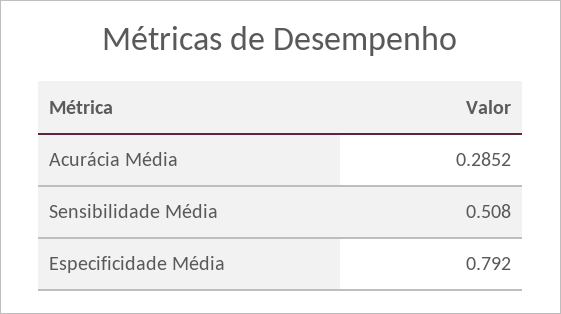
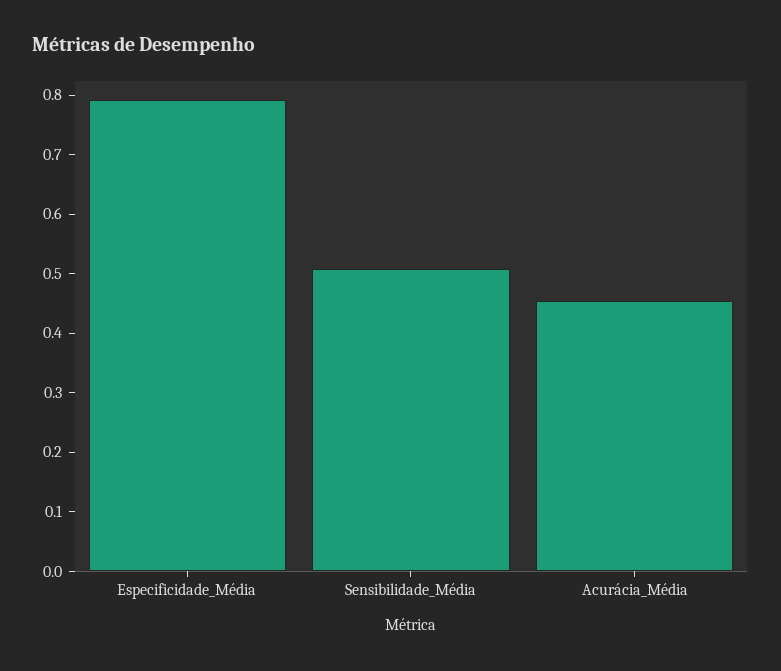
Acurácia Média: 0.2852 -> 0.46

